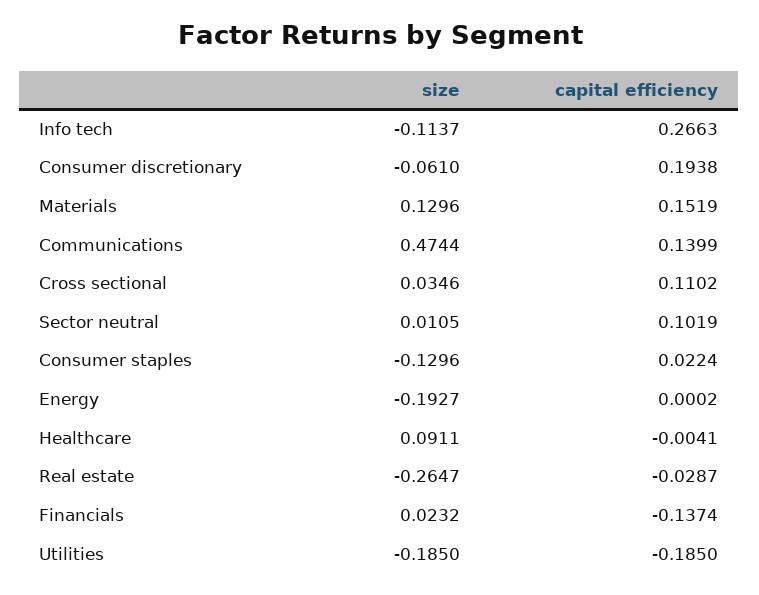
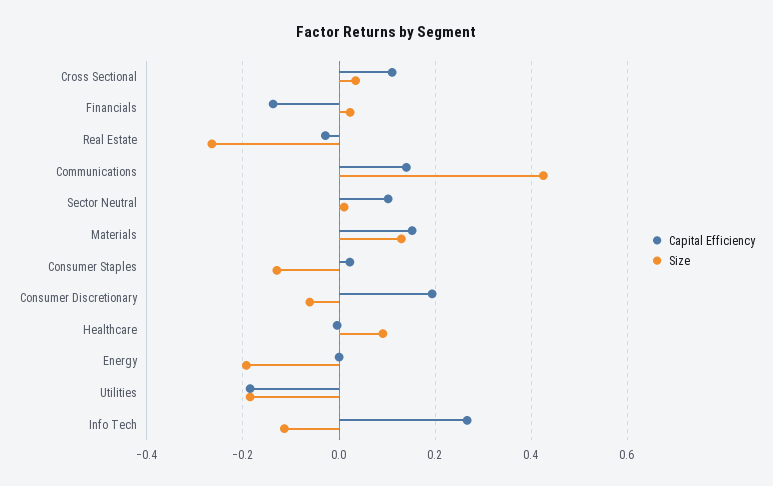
size, Communications: 0.4744 -> 0.42

